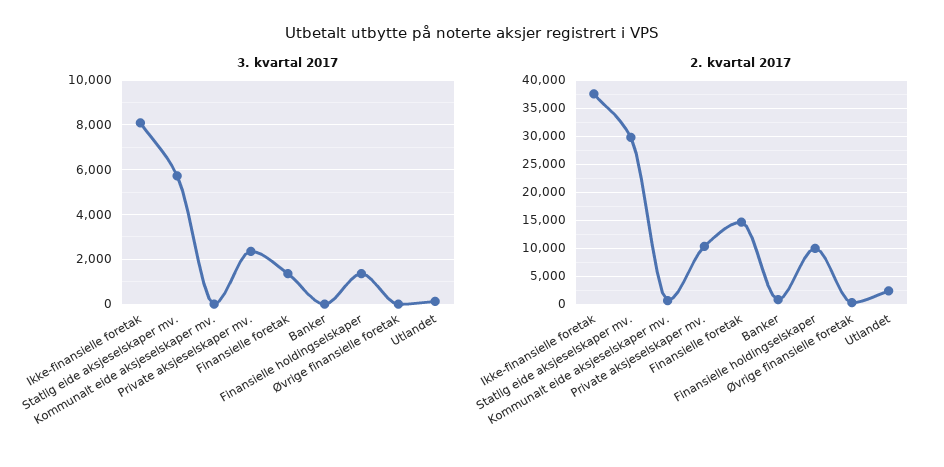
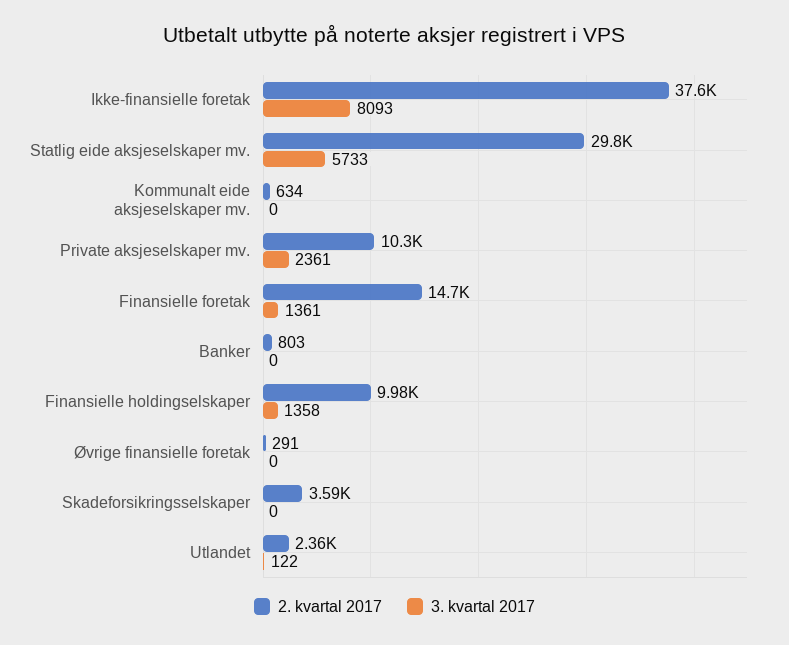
2. kvartal 2017, Skadeforsikringsselskaper: none -> 3590
3. kvartal 2017, Skadeforsikringsselskaper: none -> 0

